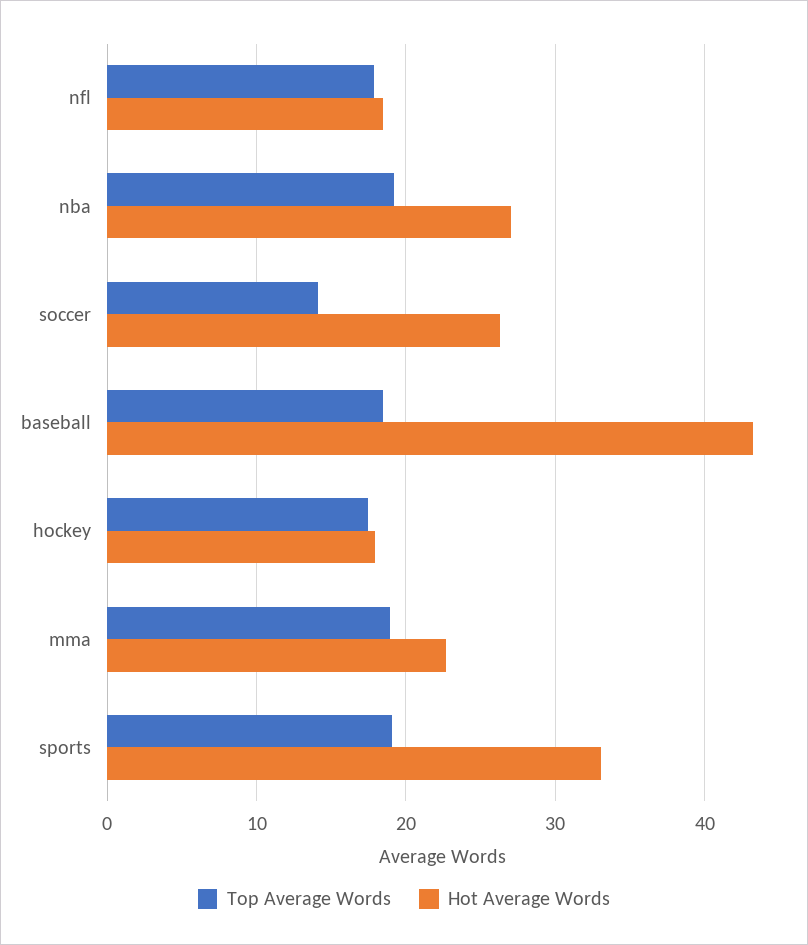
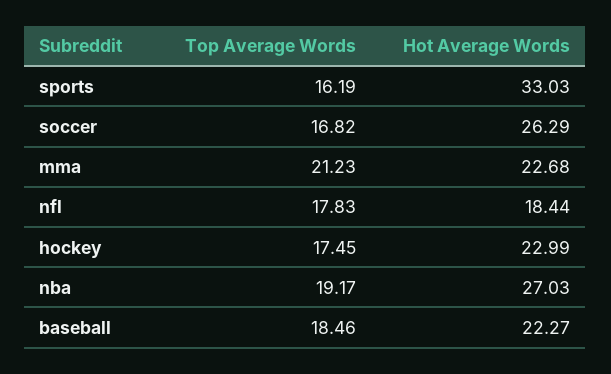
Top Average Words, soccer: 14 -> 16.82
Hot Average Words, baseball: 43 -> 22.27
Hot Average Words, hockey: 18 -> 22.99
Top Average Words, mma: 19 -> 21.23
Top Average Words, sports: 19 -> 16.19

